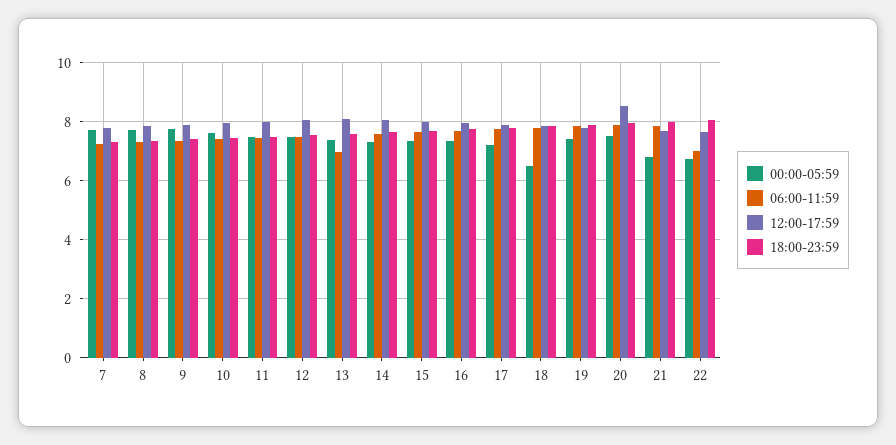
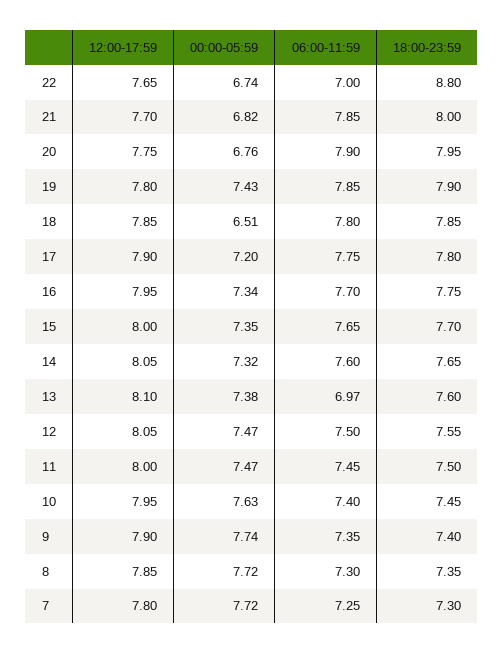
00:00-05:59, 20: 7.5 -> 6.76
12:00-17:59, 20: 8.5 -> 7.75
18:00-23:59, 22: 8 -> 8.8

